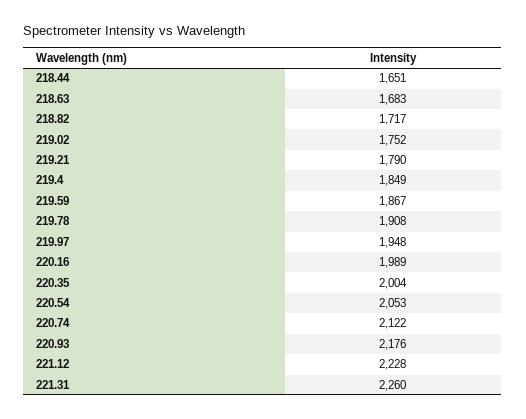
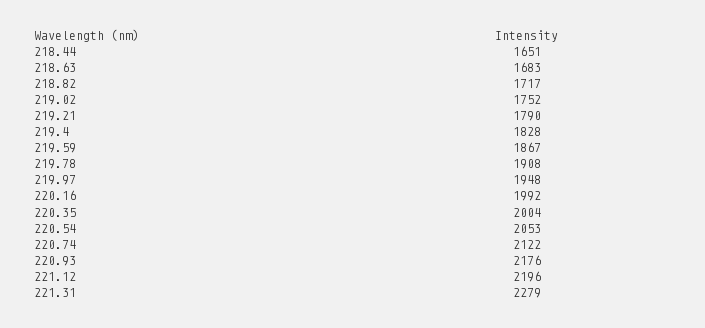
219.4: 1849 -> 1828
220.16: 1989 -> 1992
221.12: 2228 -> 2196
221.31: 2260 -> 2279

